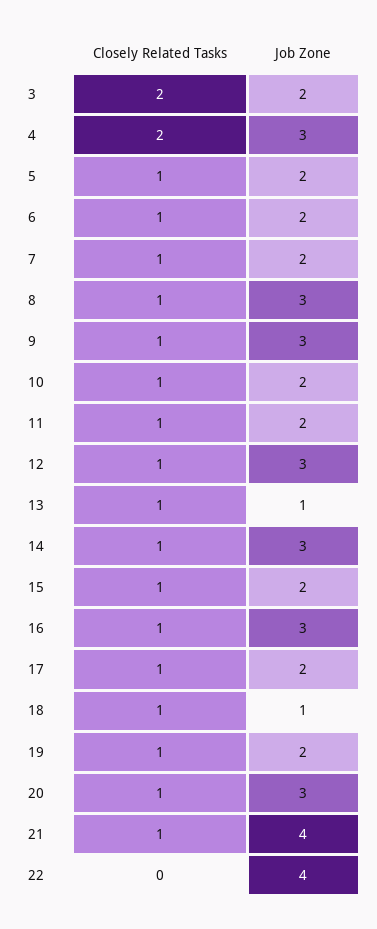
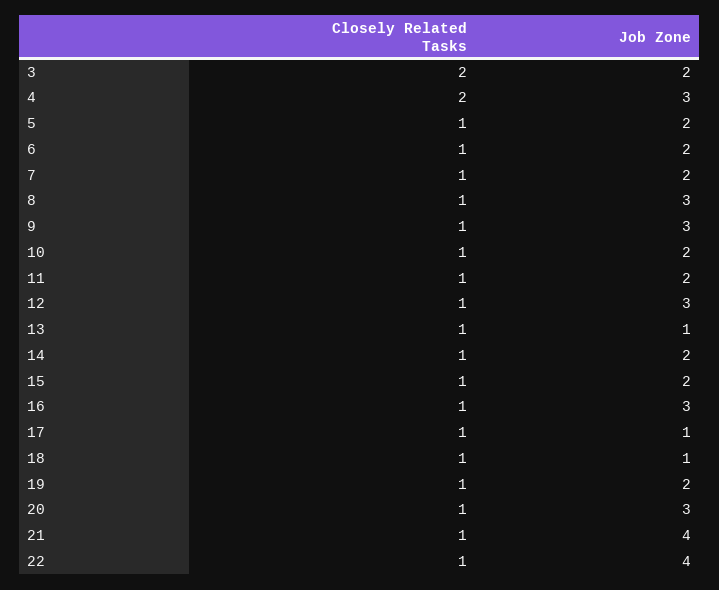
Job Zone, 14: 3 -> 2
Job Zone, 17: 2 -> 1
Closely Related Tasks, 22: 0 -> 1

